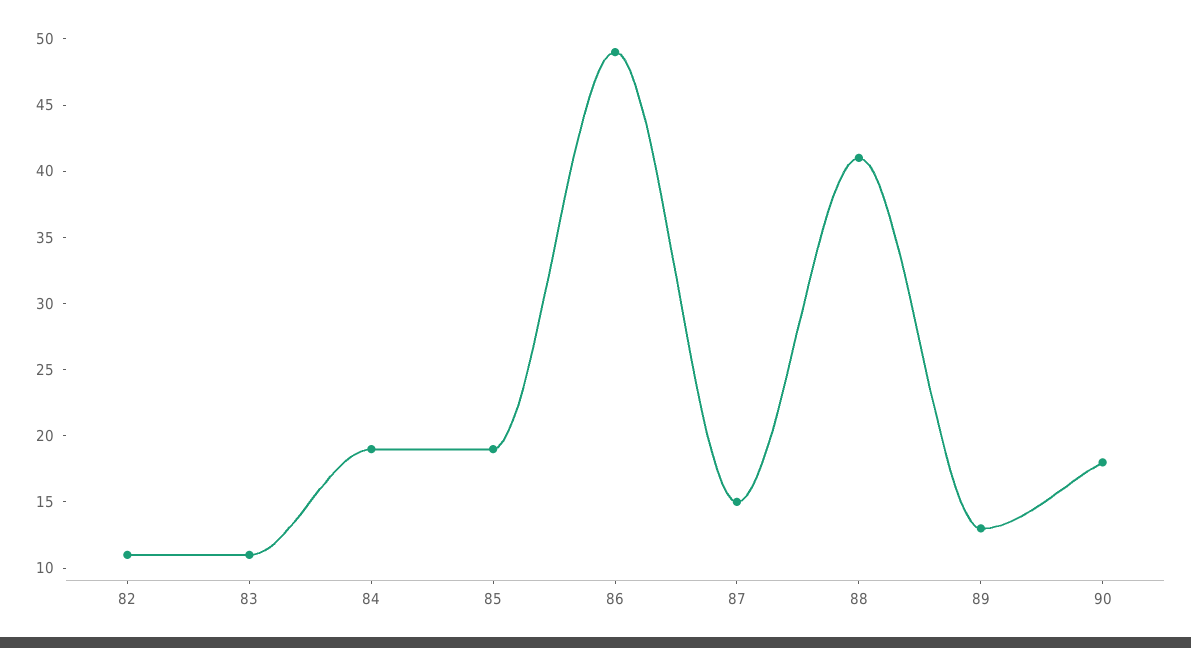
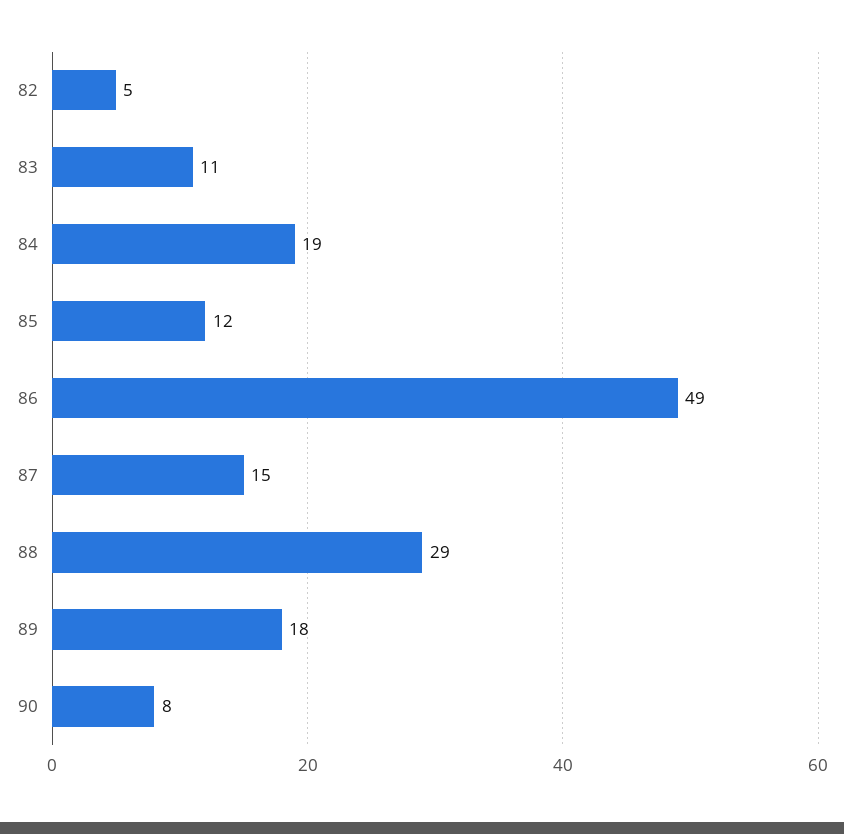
82: 11 -> 5
85: 19 -> 12
88: 41 -> 29
89: 13 -> 18
90: 18 -> 8

